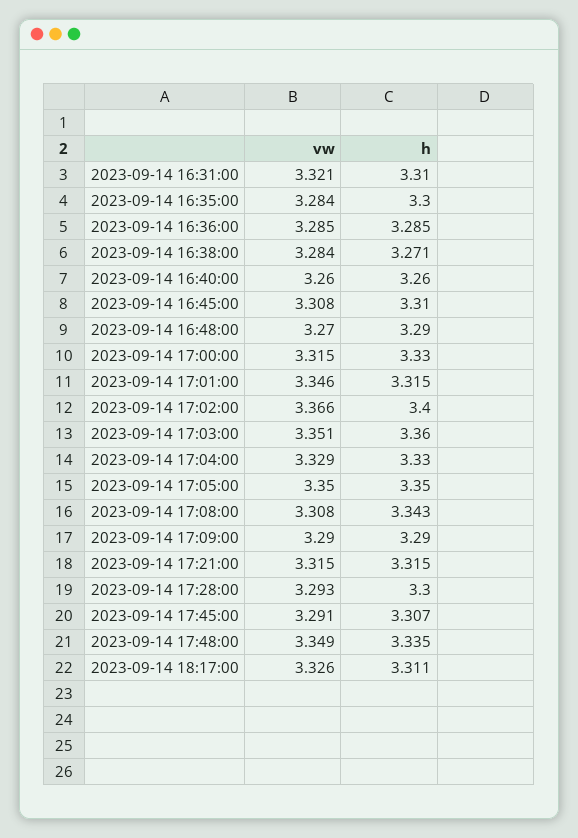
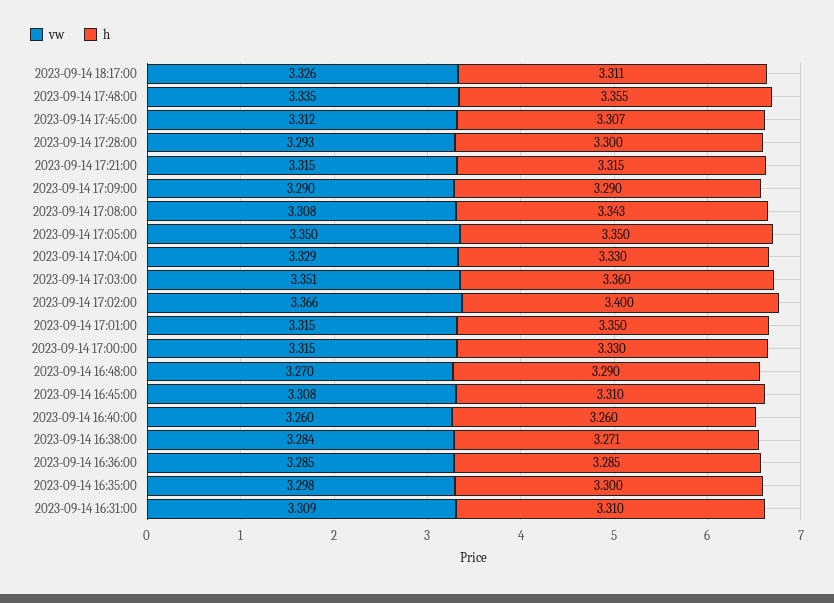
vw, 2023-09-14 16:31:00: 3.321 -> 3.309
vw, 2023-09-14 16:35:00: 3.284 -> 3.298
vw, 2023-09-14 17:01:00: 3.346 -> 3.315
h, 2023-09-14 17:01:00: 3.315 -> 3.35
vw, 2023-09-14 17:45:00: 3.291 -> 3.312
vw, 2023-09-14 17:48:00: 3.349 -> 3.335
h, 2023-09-14 17:48:00: 3.335 -> 3.355

